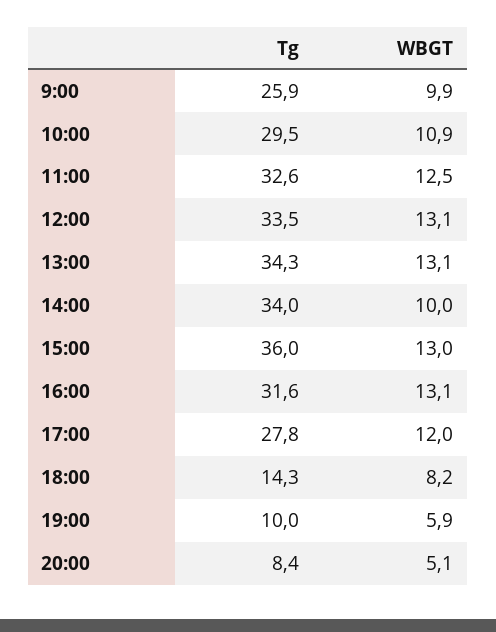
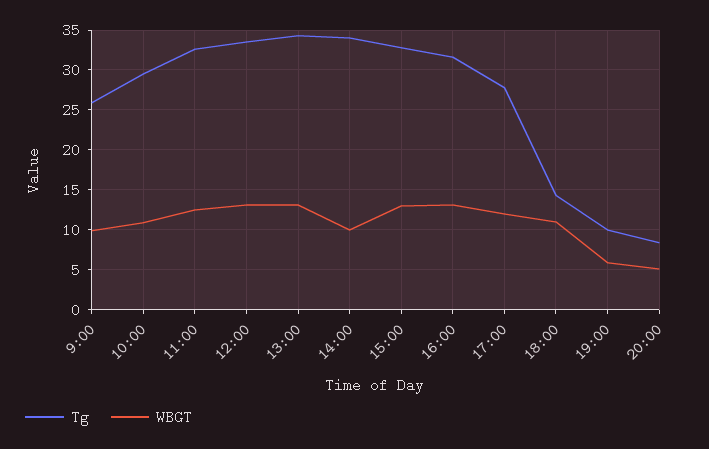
Tg, 15:00: 36 -> 33
WBGT, 18:00: 8.2 -> 11

